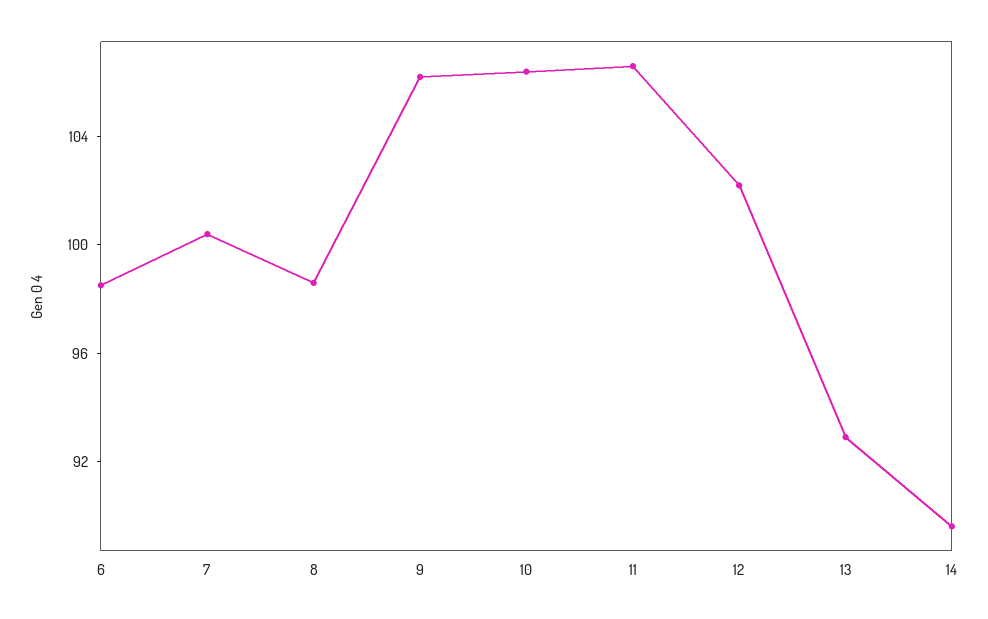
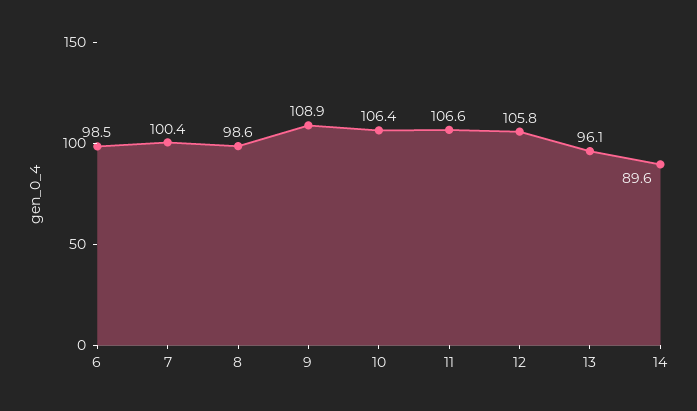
9: 106 -> 108.9
12: 102 -> 105.8
13: 93 -> 96.1

